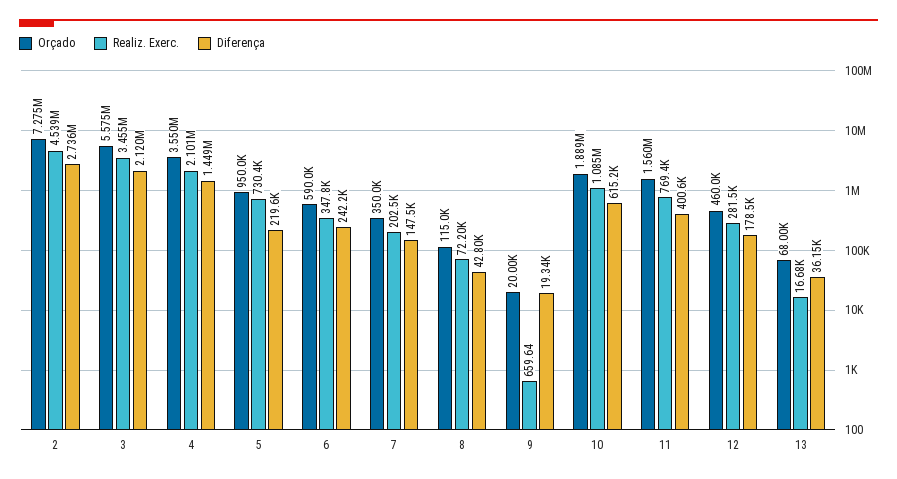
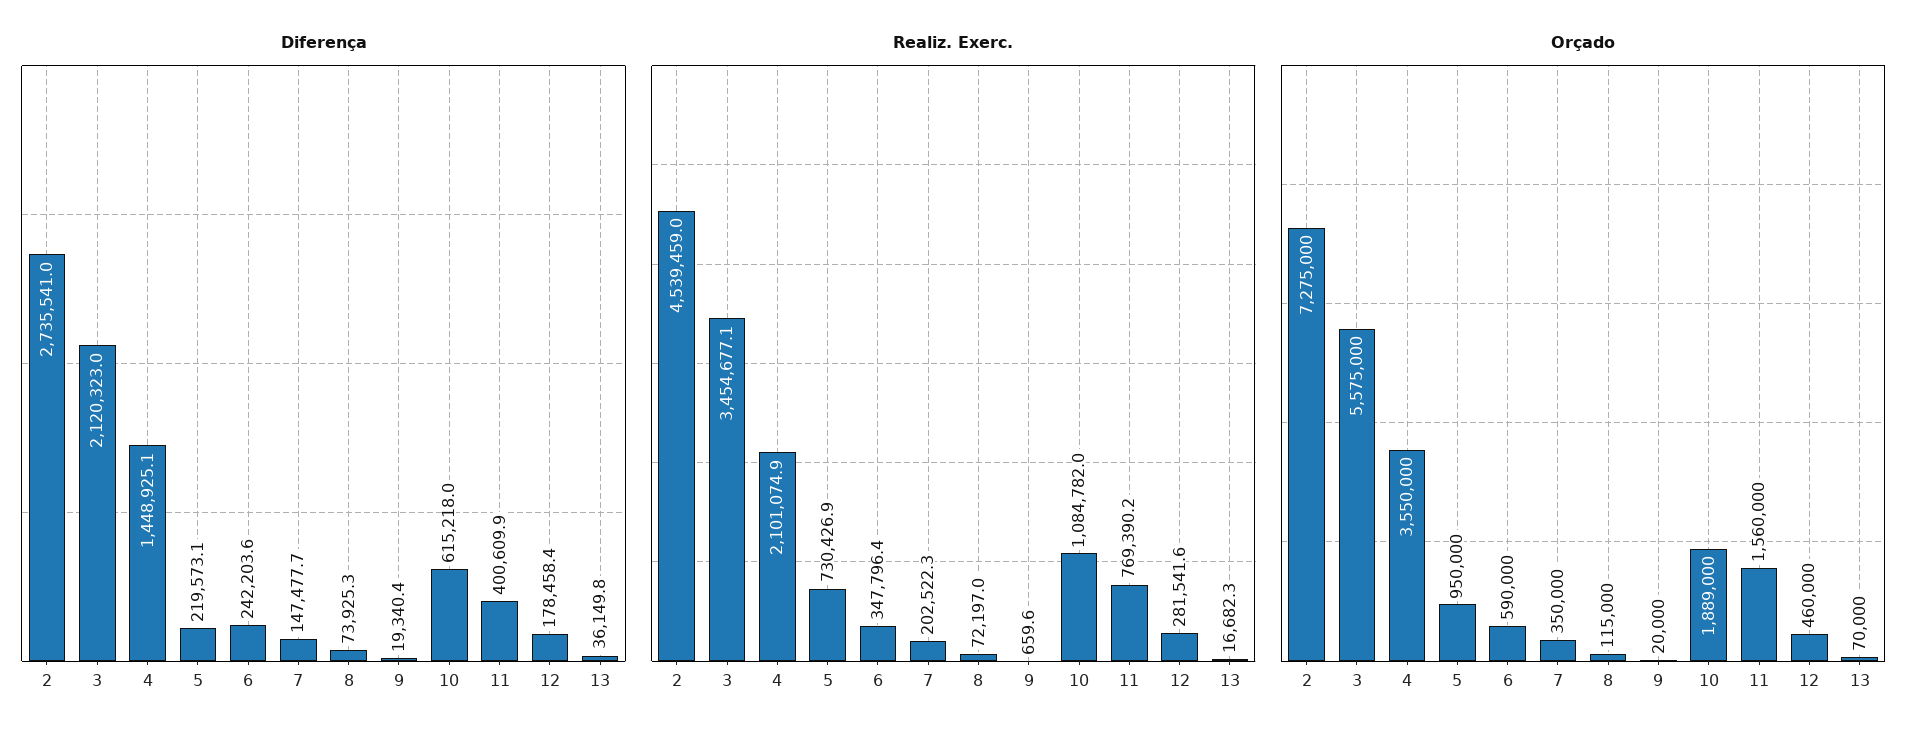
Diferença, 8: 42800 -> 73925.3
Orçado, 13: 68000 -> 70000

